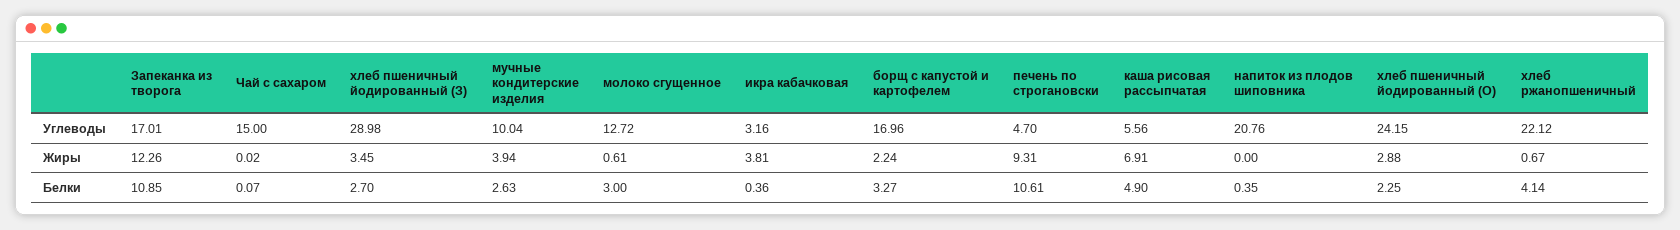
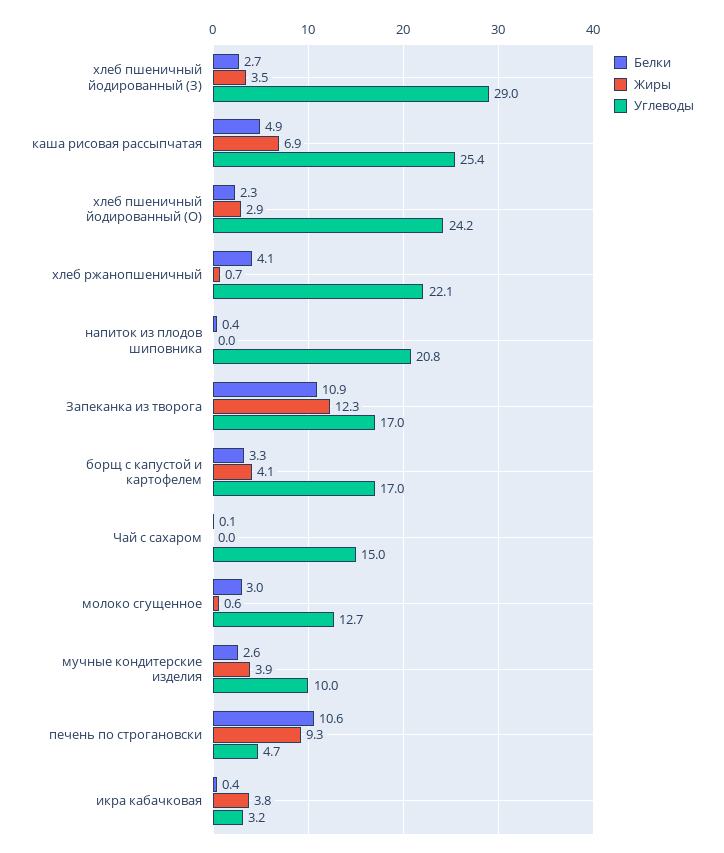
Углеводы, каша рисовая рассыпчатая: 5.56 -> 25.4
Жиры, борщ с капустой и картофелем: 2.24 -> 4.1

